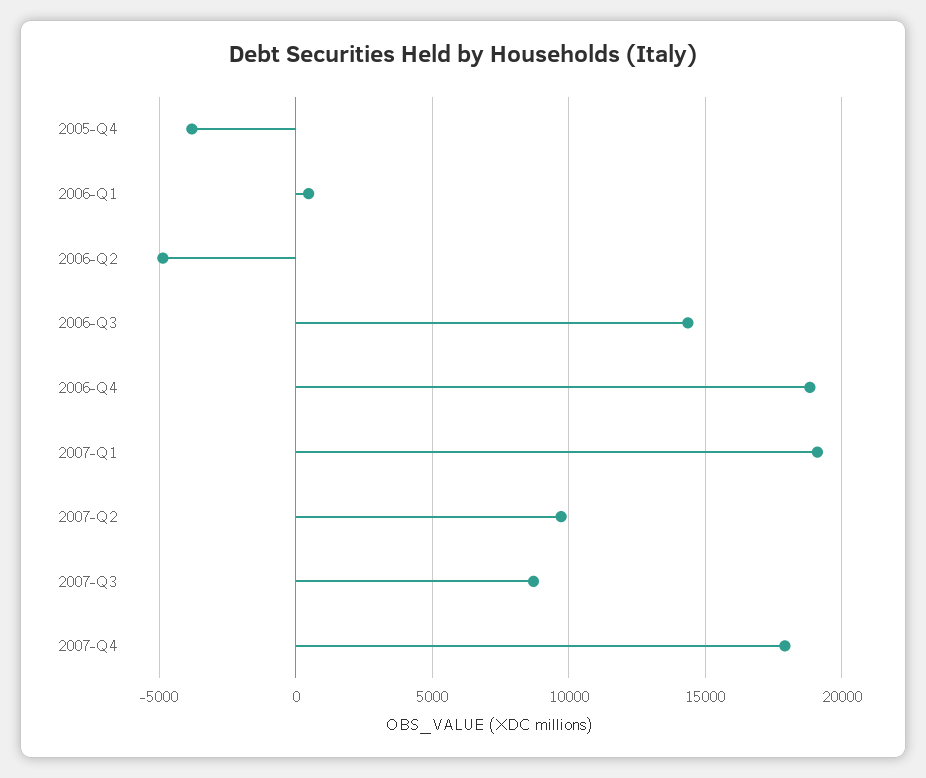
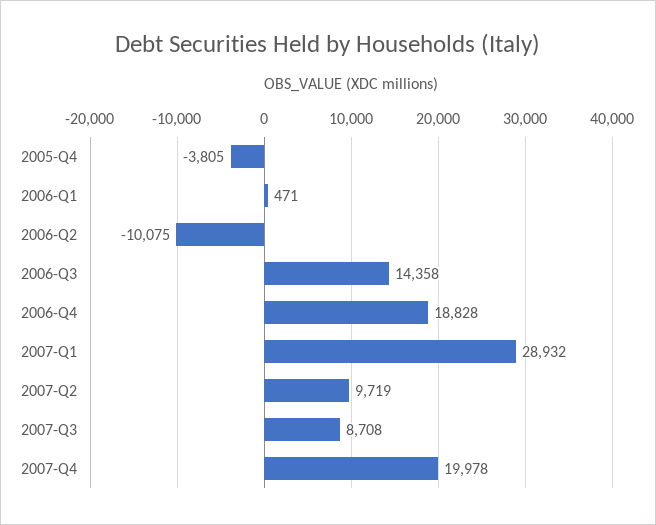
2006-Q2: -5000 -> -10075
2007-Q1: 19000 -> 28932
2007-Q4: 18000 -> 19978

